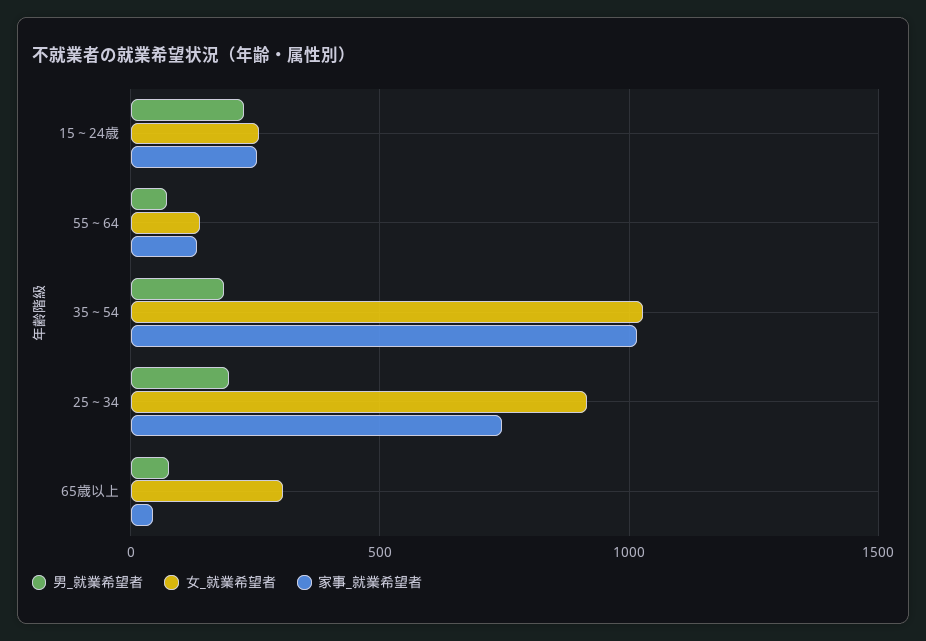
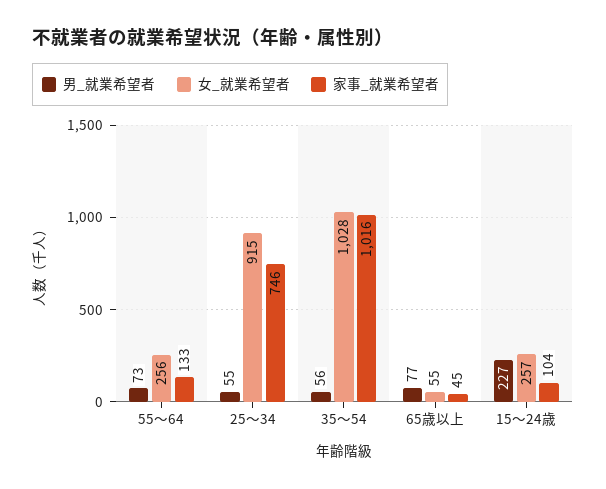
家事_就業希望者, 15～24歳: 250 -> 104
女_就業希望者, 55～64: 150 -> 256
男_就業希望者, 35～54: 200 -> 56
男_就業希望者, 25～34: 200 -> 55
女_就業希望者, 65歳以上: 300 -> 55

